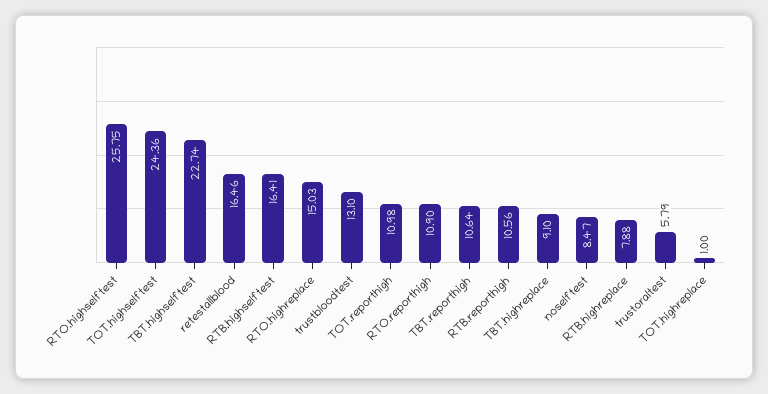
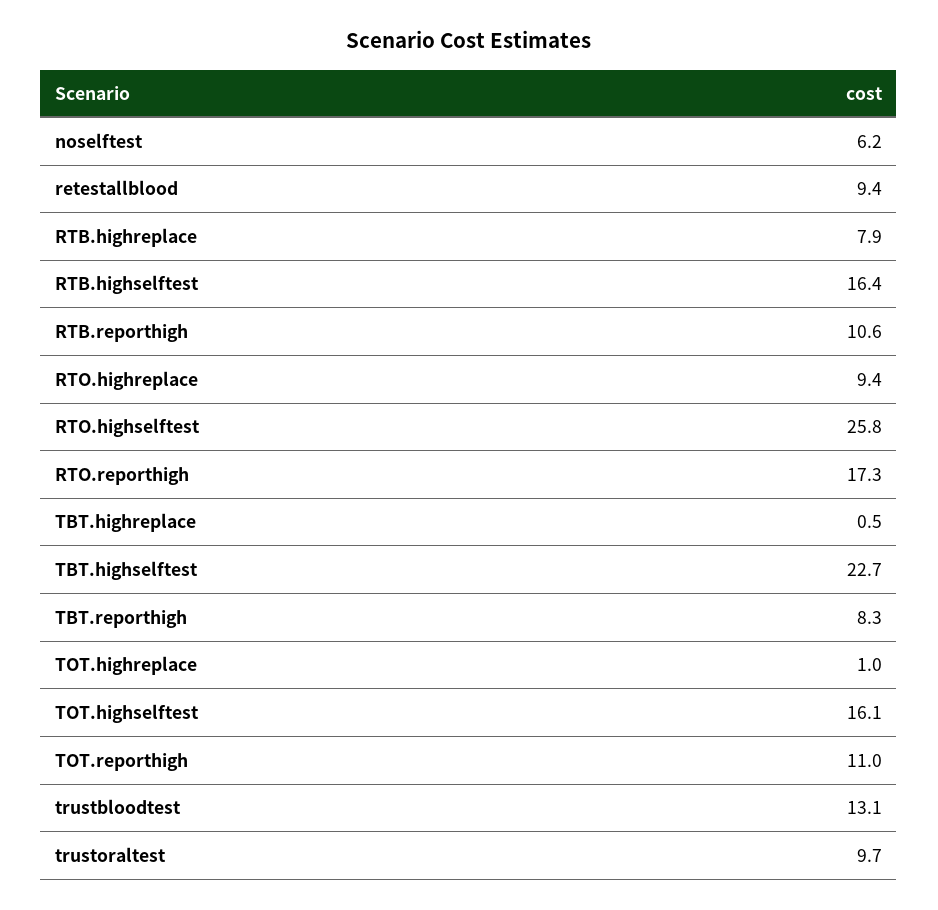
TOT.highselftest: 24.36 -> 16.1
retestallblood: 16.46 -> 9.4
RTO.highreplace: 15.03 -> 9.4
RTO.reporthigh: 10.9 -> 17.3
TBT.reporthigh: 10.64 -> 8.3
TBT.highreplace: 9.1 -> 0.5
noselftest: 8.47 -> 6.2
trustoraltest: 5.79 -> 9.7

